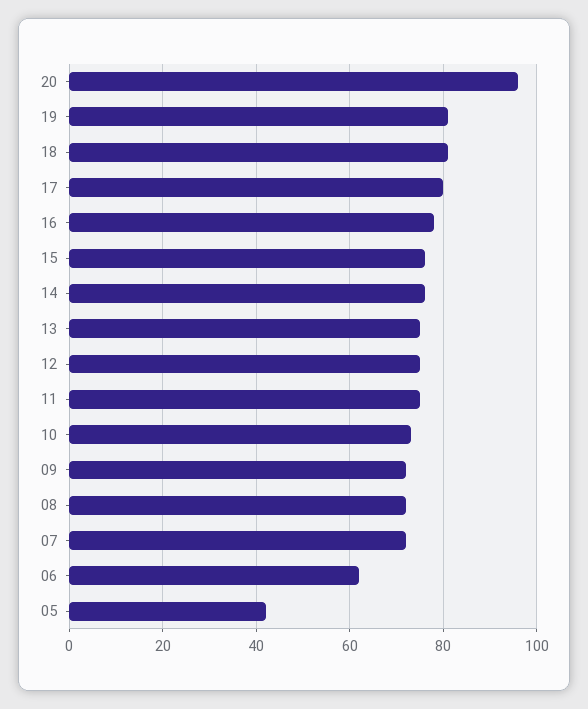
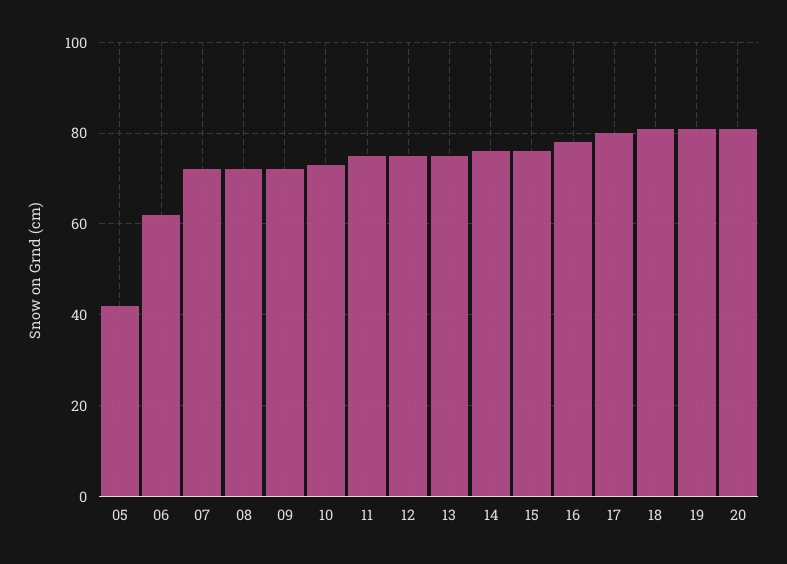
20: 95 -> 80

